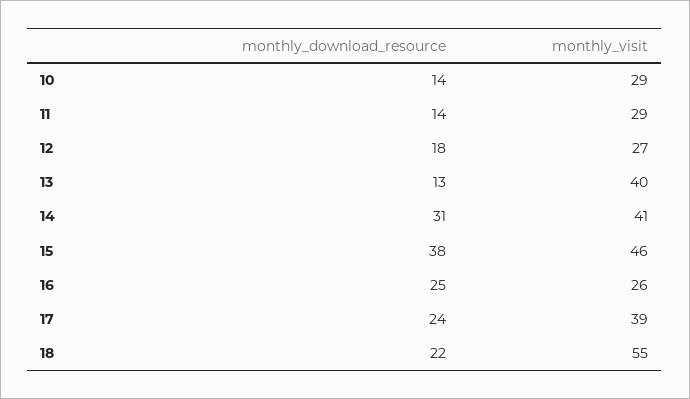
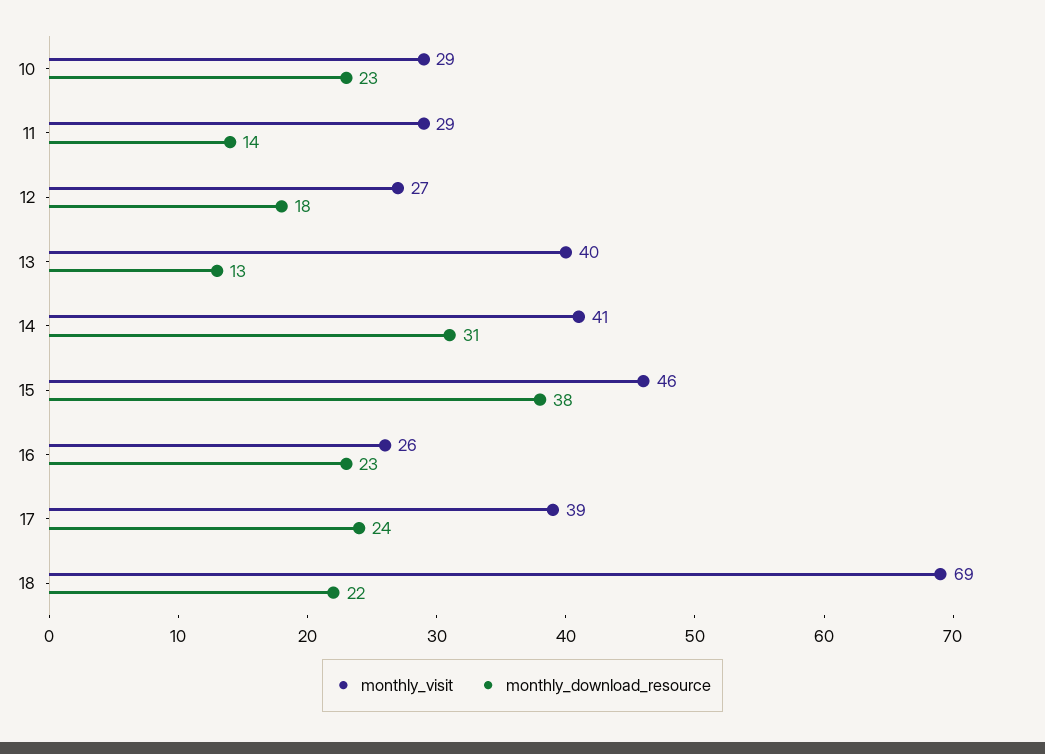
monthly_download_resource, 10: 14 -> 23
monthly_download_resource, 16: 25 -> 23
monthly_visit, 18: 55 -> 69

